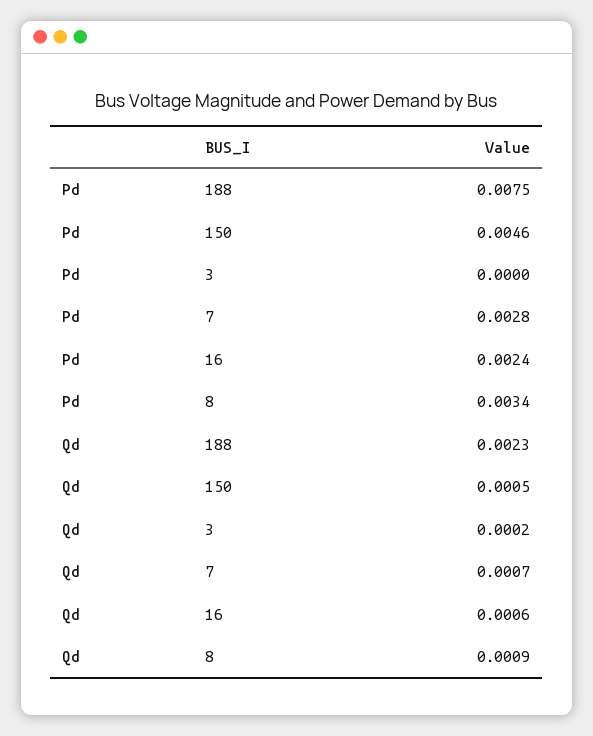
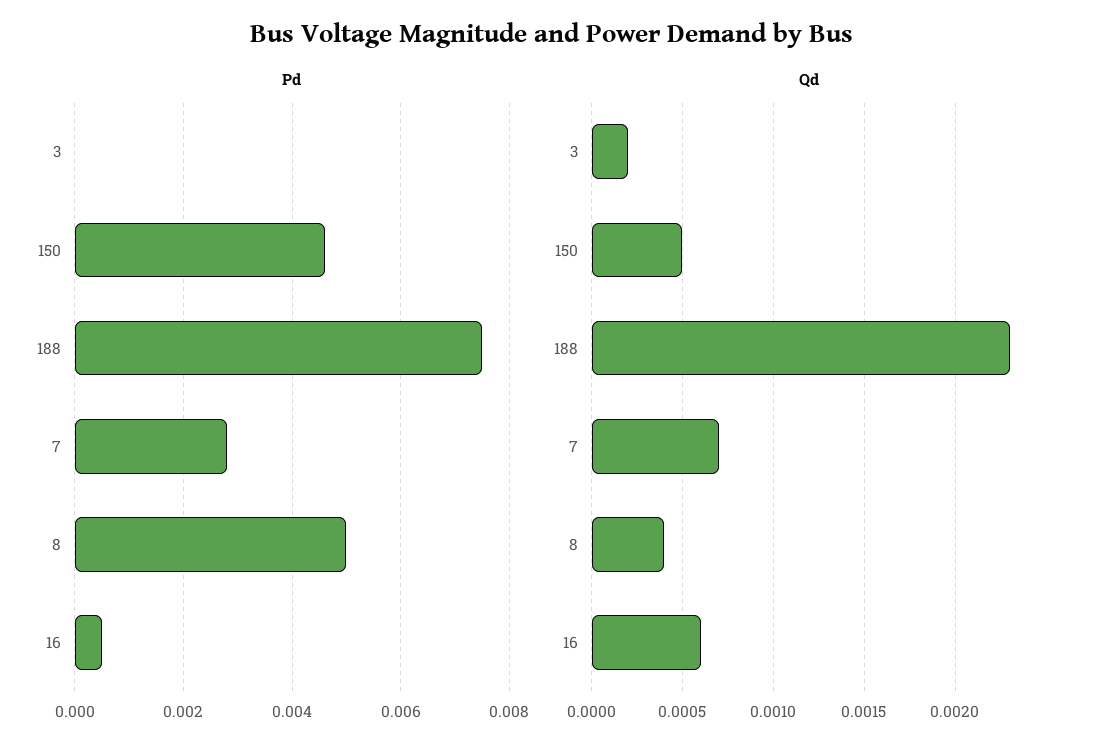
Pd, 16: 0.0024 -> 0.0005
Pd, 8: 0.0034 -> 0.005
Qd, 8: 0.0009 -> 0.0004

